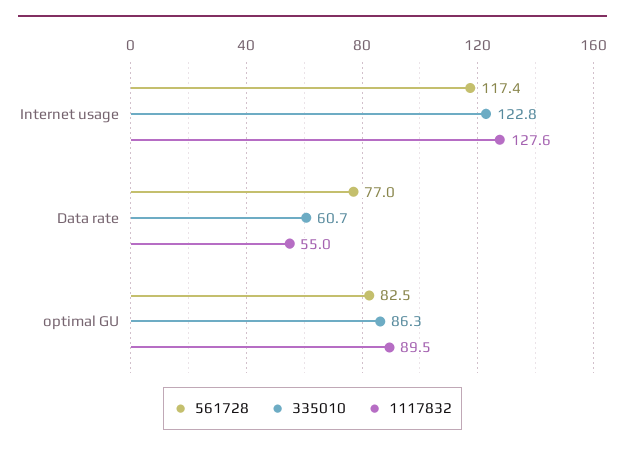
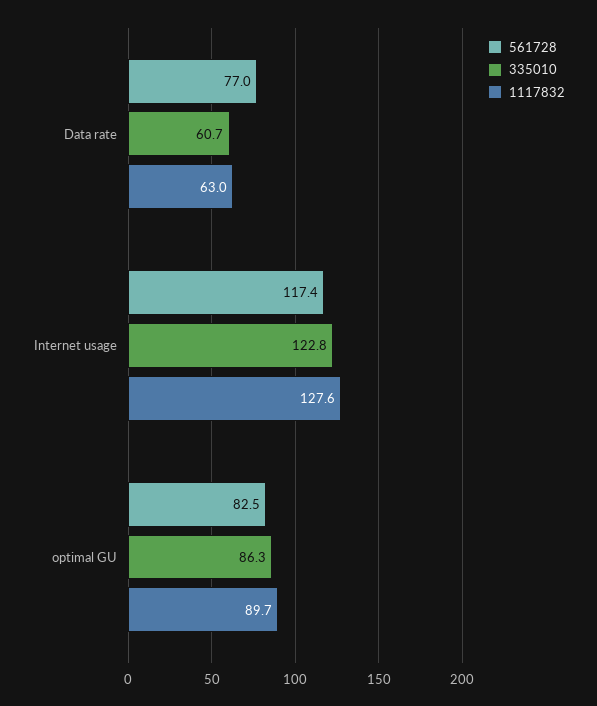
1117832, Data rate: 55 -> 63
1117832, optimal GU: 89.5 -> 89.7

